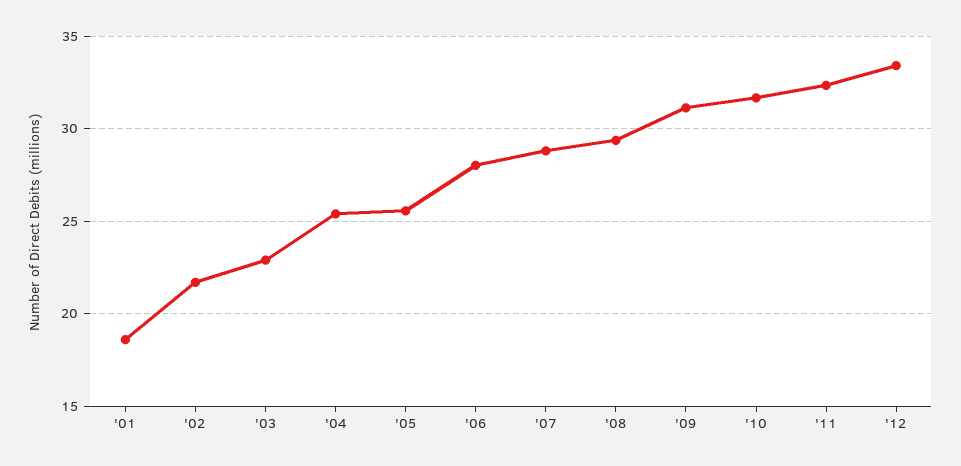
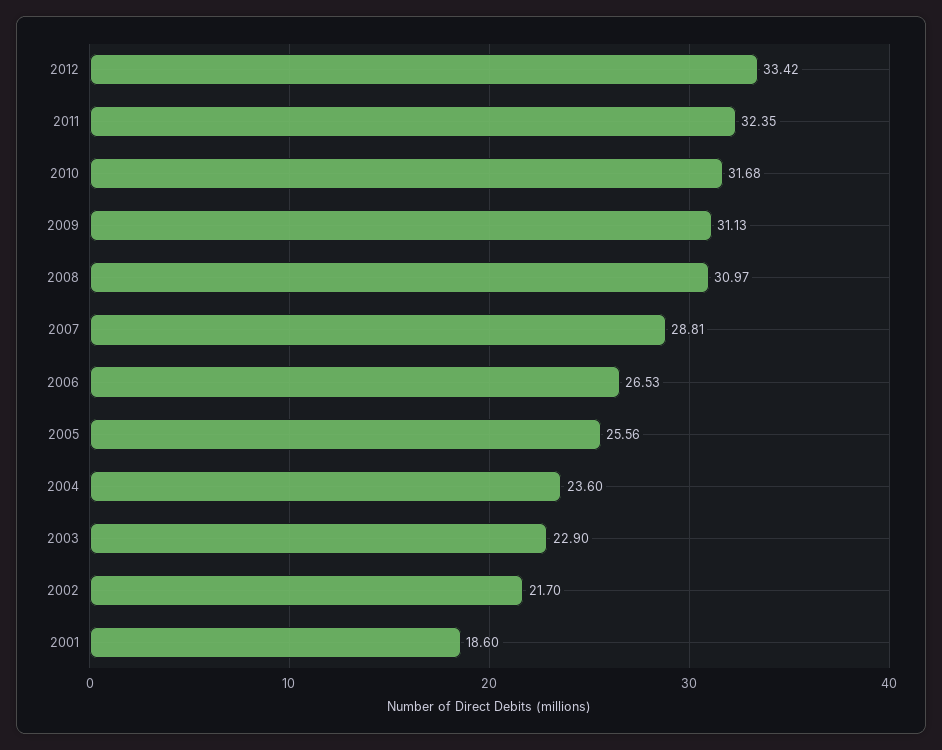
'04: 25.5 -> 23.6
'06: 28 -> 26.53
'08: 29.5 -> 30.97

